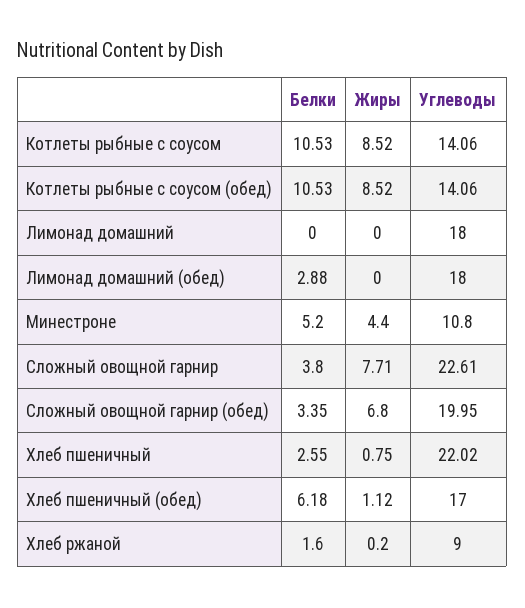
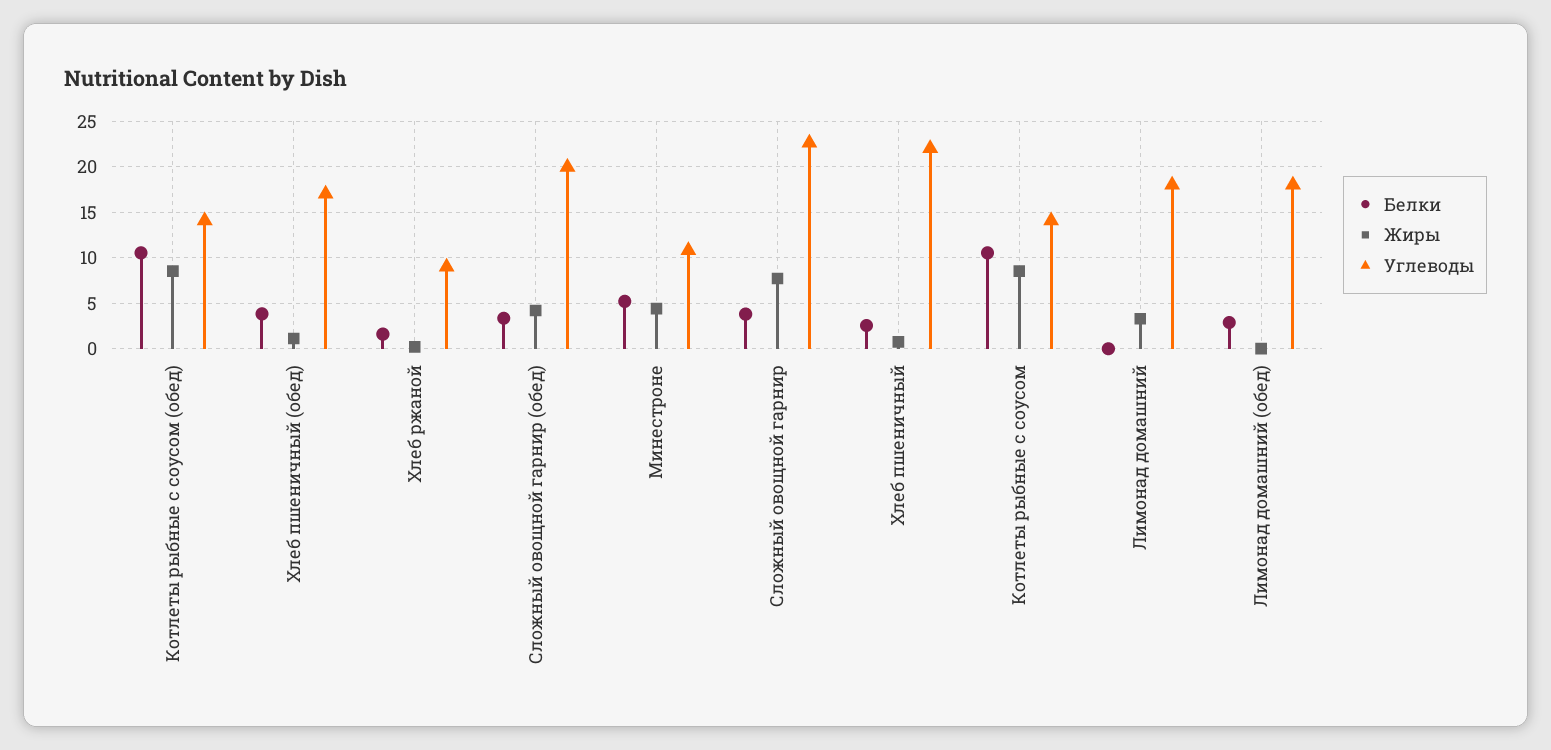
Жиры, Лимонад домашний: 0 -> 3
Жиры, Сложный овощной гарнир (обед): 6.8 -> 4
Белки, Хлеб пшеничный (обед): 6.18 -> 4

